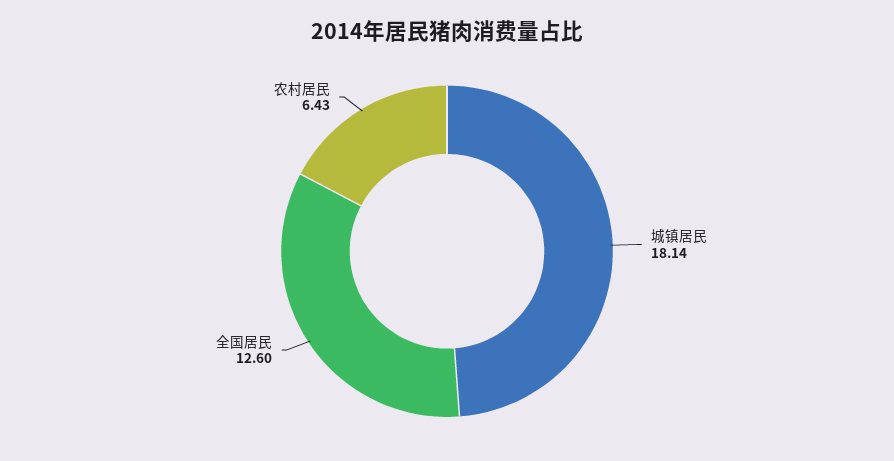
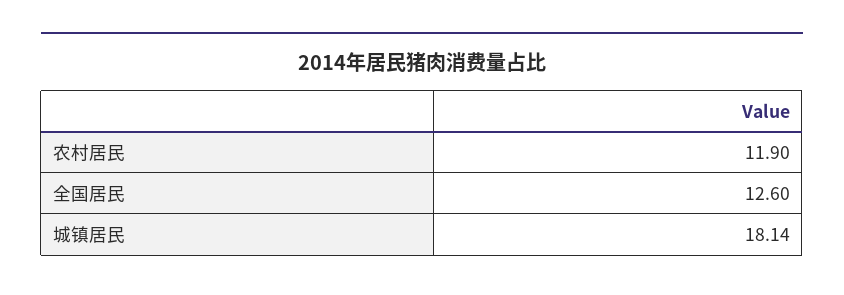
农村居民: 6.43 -> 11.9

